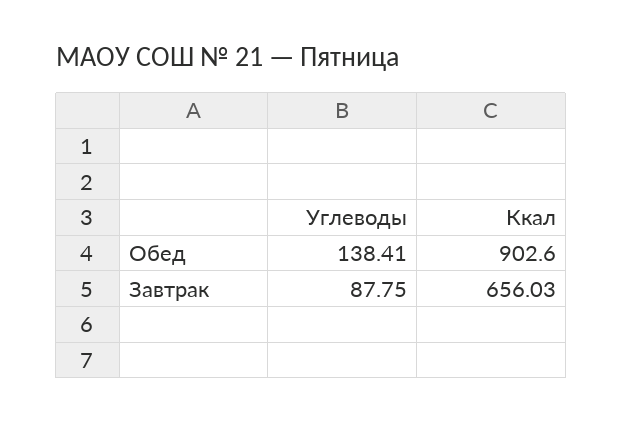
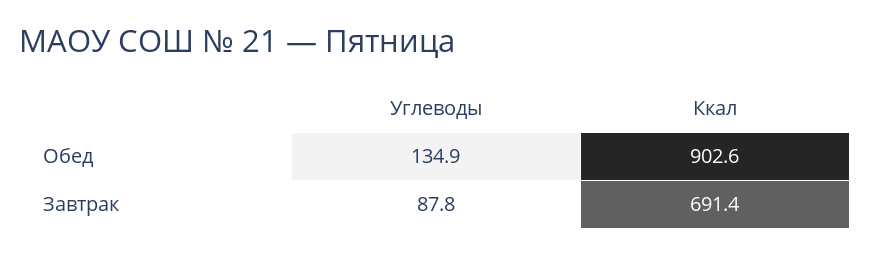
Углеводы, Обед: 138.41 -> 134.9
Ккал, Завтрак: 656.03 -> 691.4

